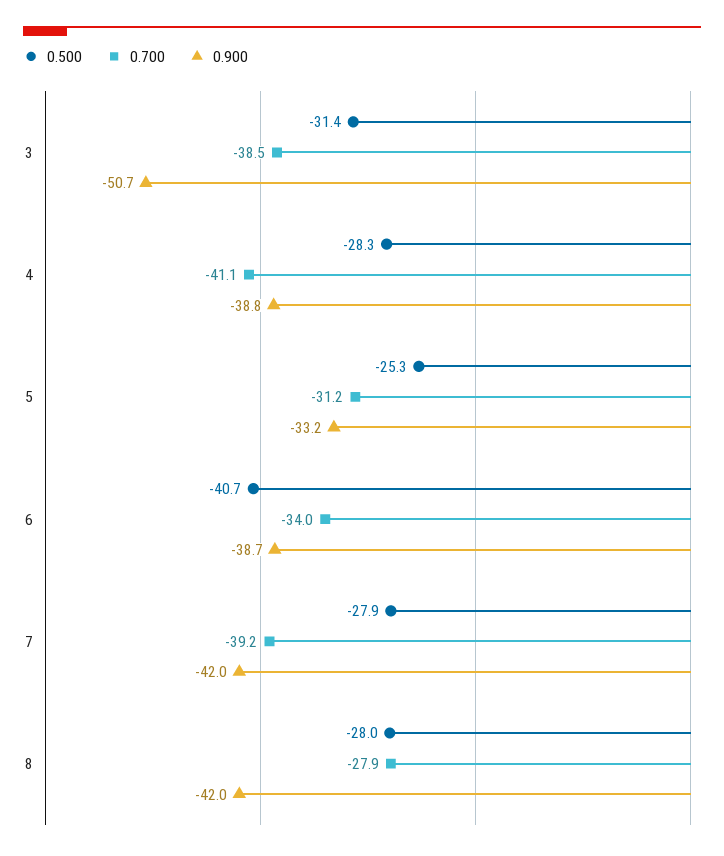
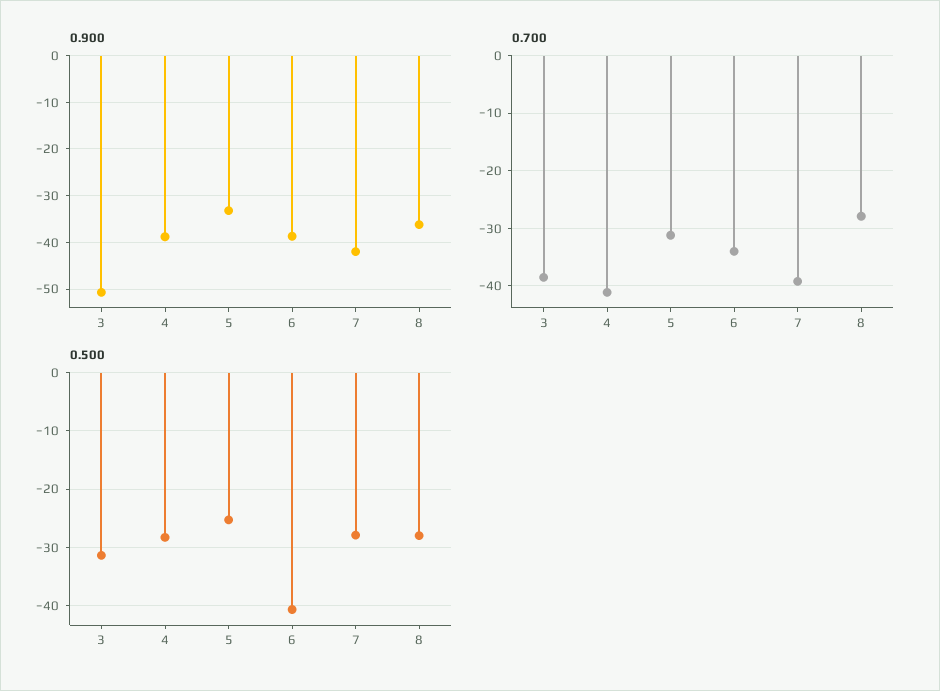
0.900, 8: -42 -> -36

